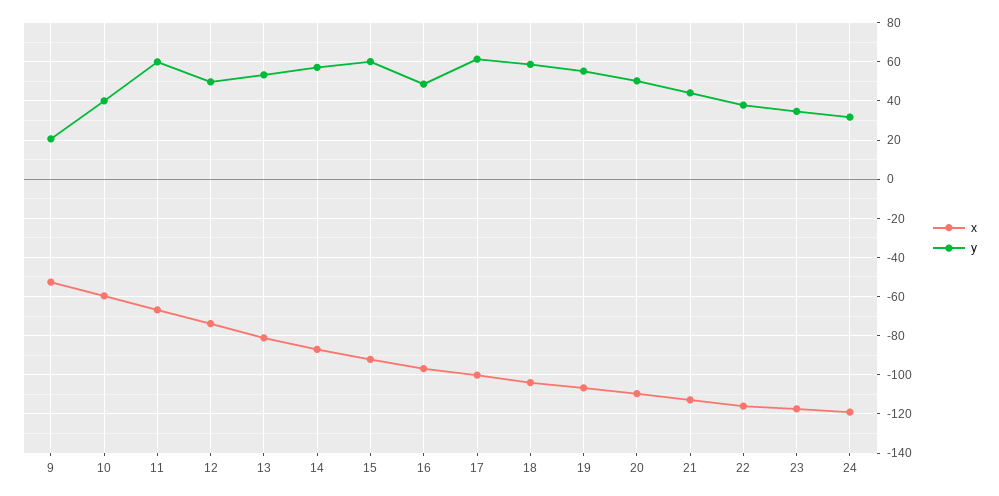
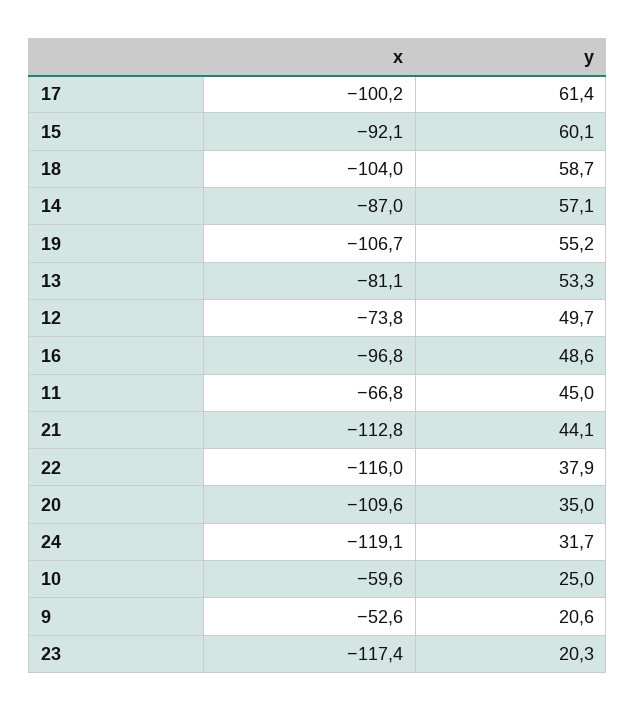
y, 10: 40 -> 25
y, 11: 60 -> 45
y, 20: 50 -> 35
y, 23: 35 -> 20.3

